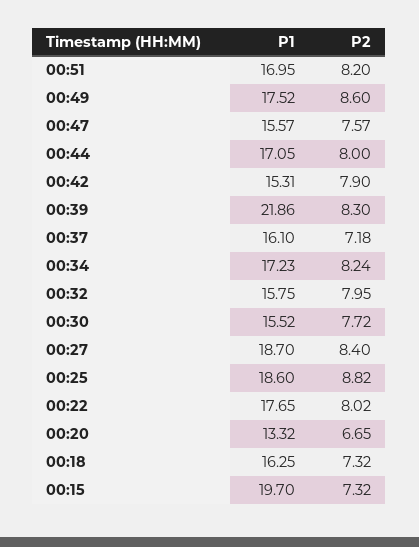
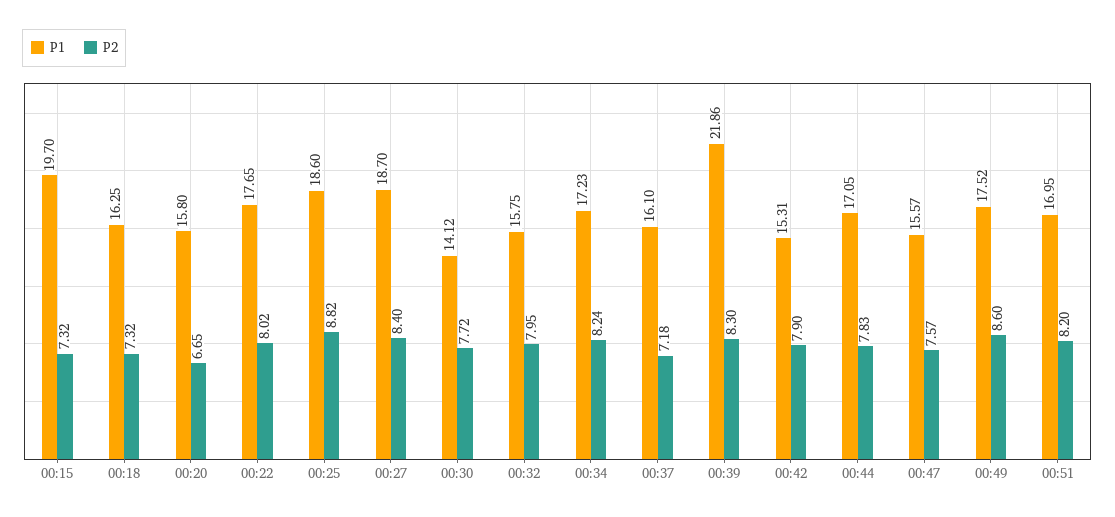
P2, 00:44: 8 -> 7.83
P1, 00:30: 15.52 -> 14.12
P1, 00:20: 13.32 -> 15.8

